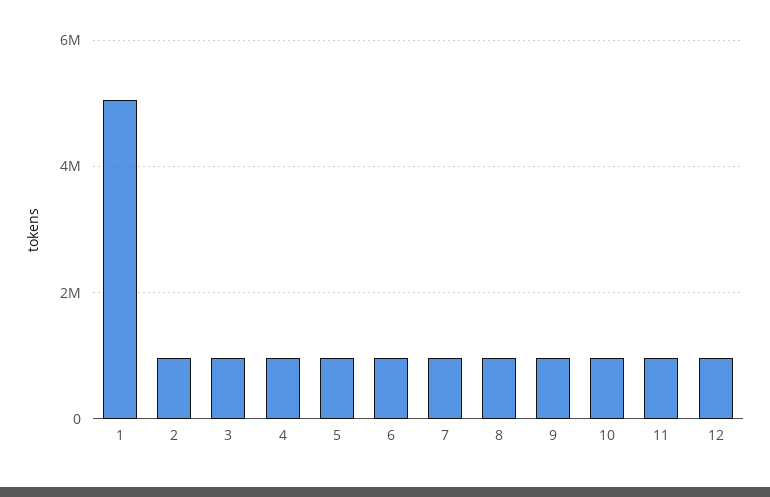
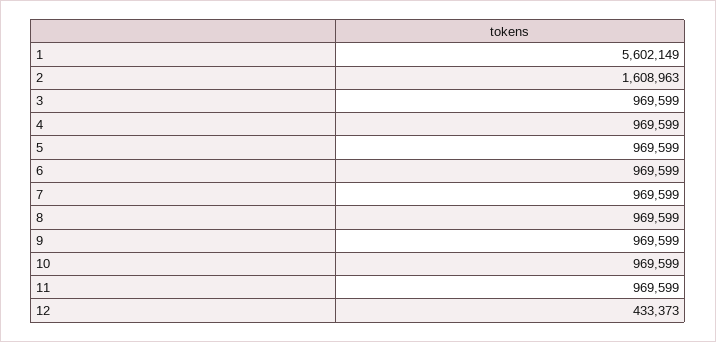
1: 5000000 -> 5602149
2: 1000000 -> 1608963
12: 1000000 -> 433373

